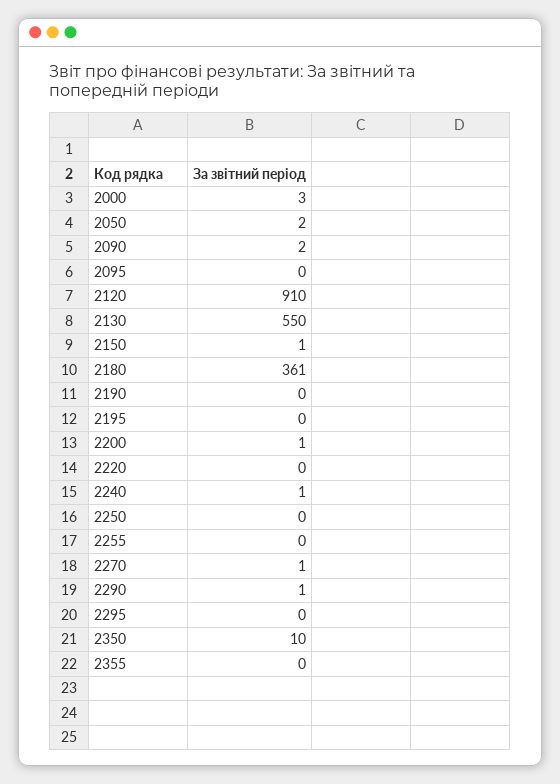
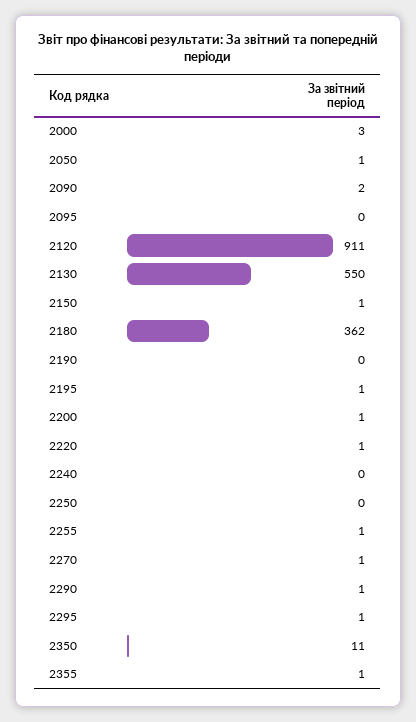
2050: 2 -> 1
2120: 910 -> 911
2180: 361 -> 362
2195: 0 -> 1
2220: 0 -> 1
2240: 1 -> 0
2255: 0 -> 1
2295: 0 -> 1
2350: 10 -> 11
2355: 0 -> 1

